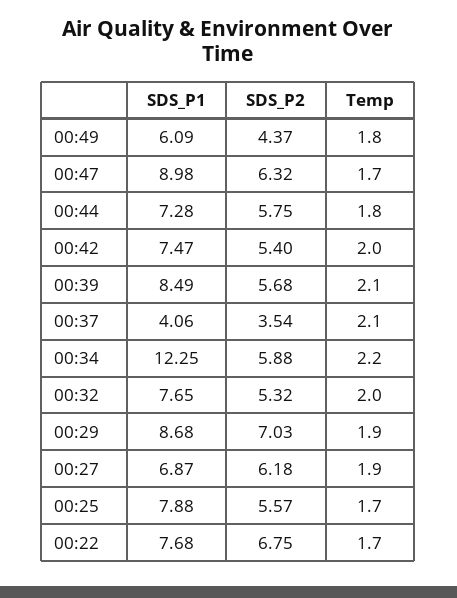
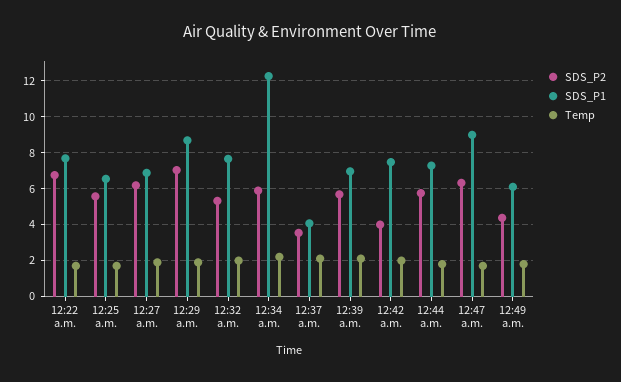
SDS_P2, 00:42: 5.4 -> 4
SDS_P1, 00:39: 8.49 -> 7
SDS_P1, 00:25: 7.88 -> 6.5

